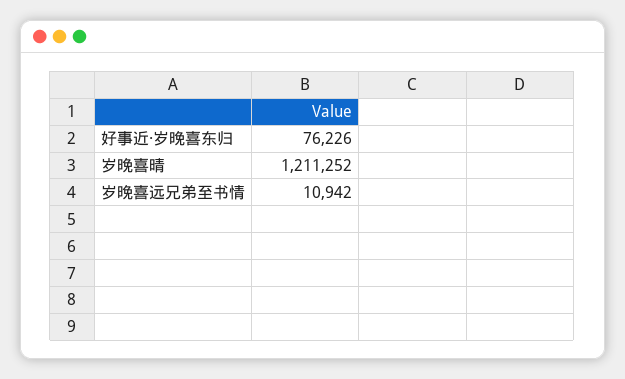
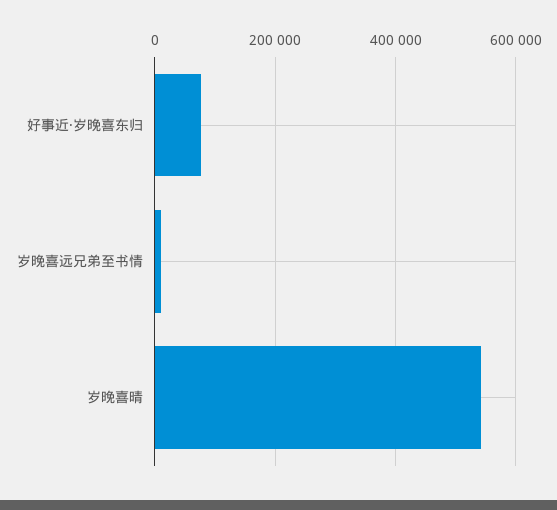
岁晚喜晴: 1211252 -> 540000

